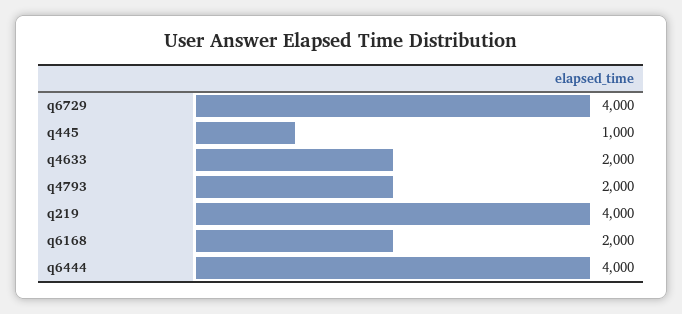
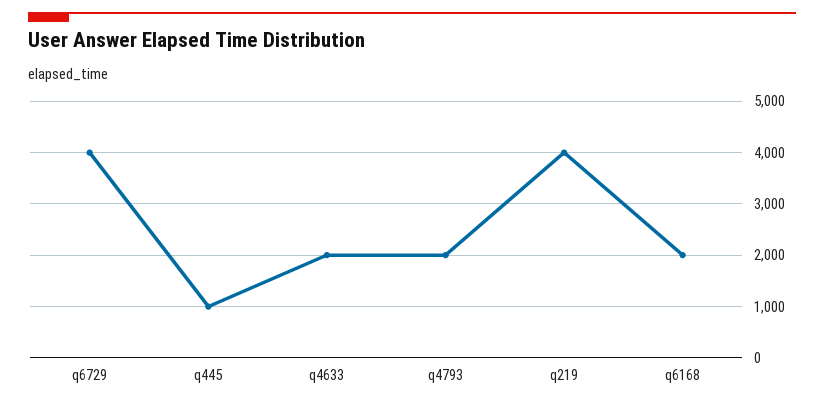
q6444: 4000 -> none

